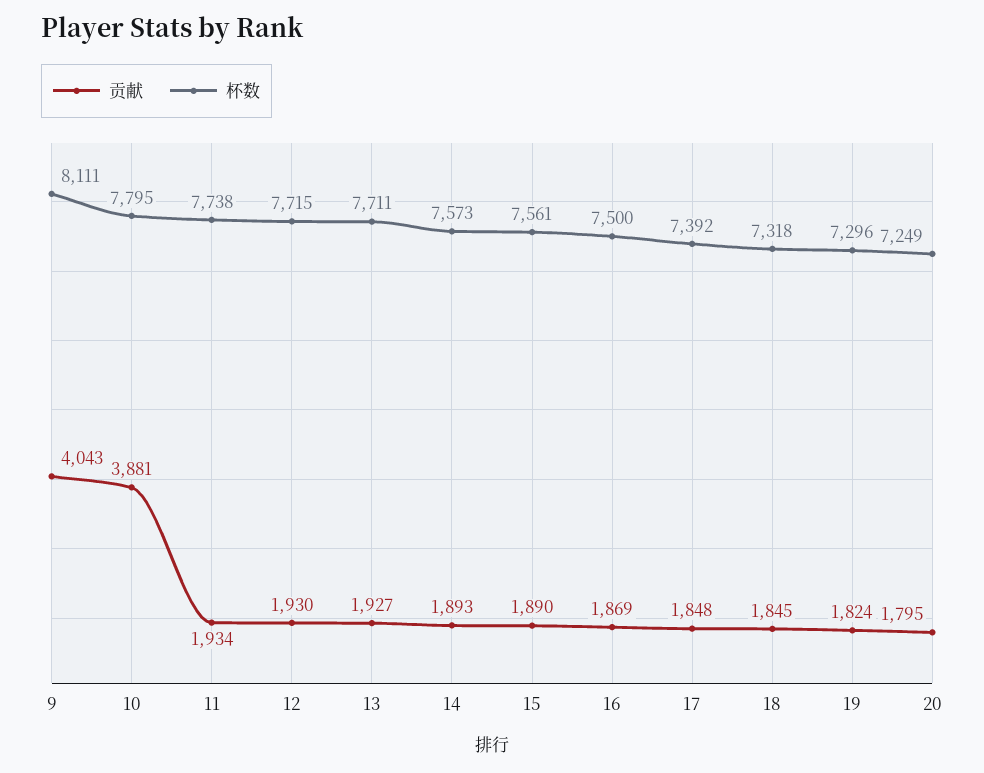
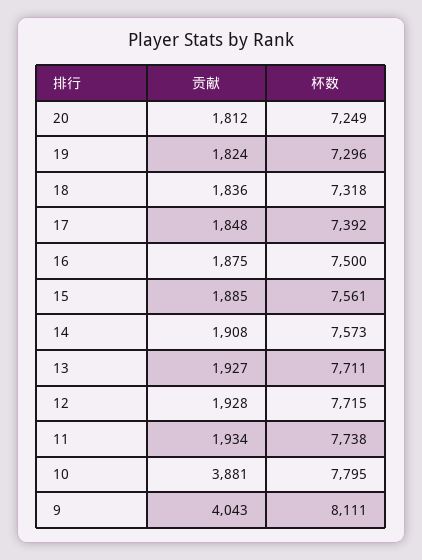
贡献, 12: 1930 -> 1928
贡献, 14: 1893 -> 1908
贡献, 15: 1890 -> 1885
贡献, 16: 1869 -> 1875
贡献, 18: 1845 -> 1836
贡献, 20: 1795 -> 1812

